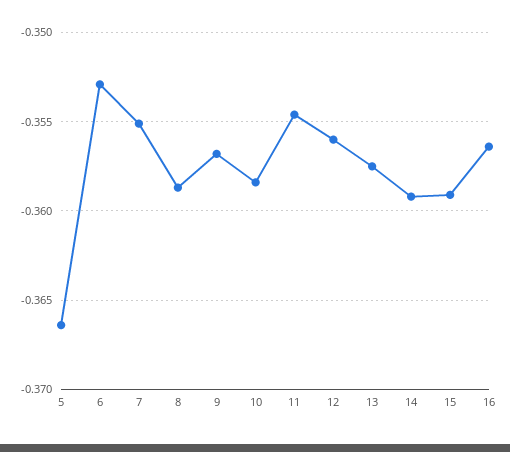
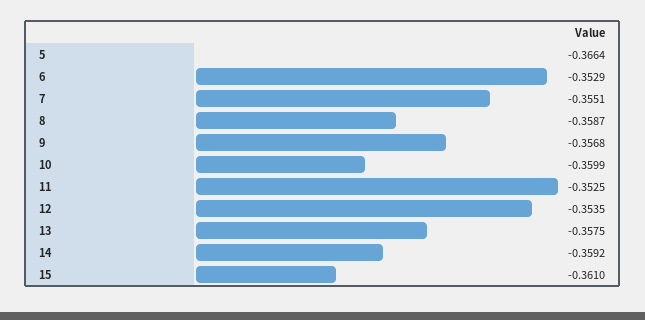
10: -0.3585 -> -0.3599
11: -0.3545 -> -0.3525
12: -0.356 -> -0.3535
15: -0.359 -> -0.361
16: -0.3565 -> none

